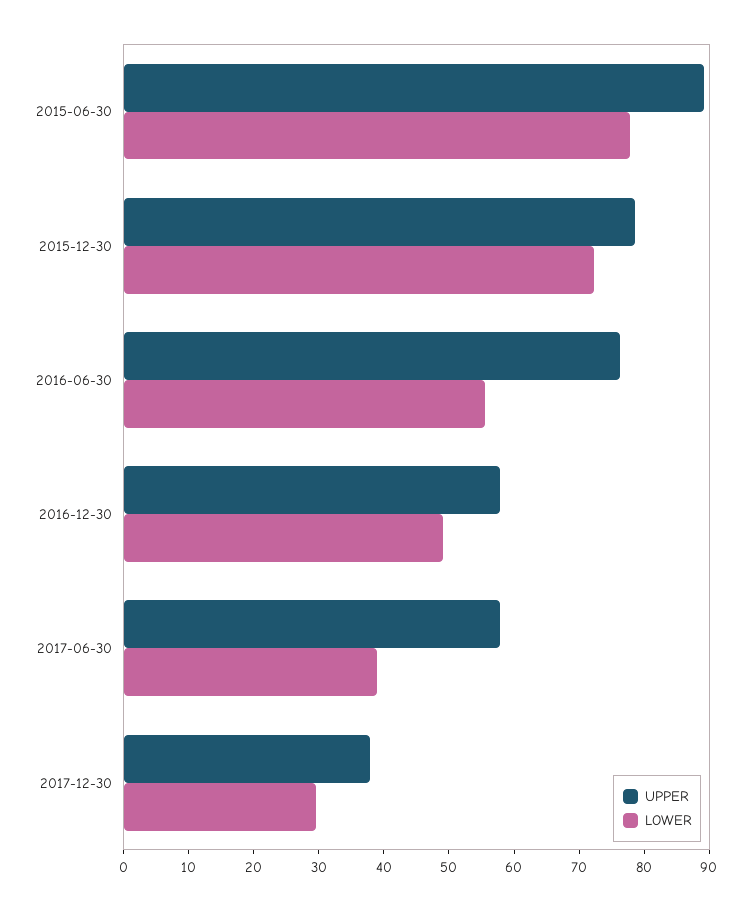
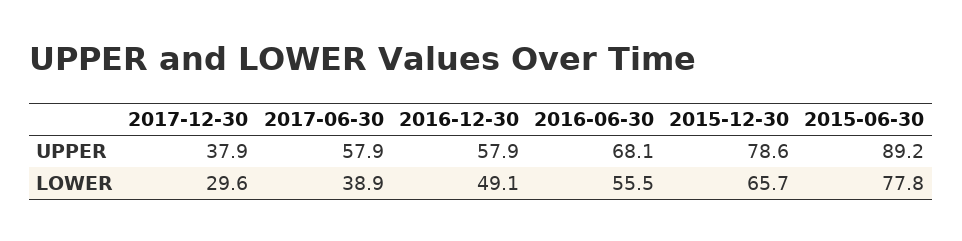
LOWER, 2015-12-30: 72 -> 65.7
UPPER, 2016-06-30: 76 -> 68.1

